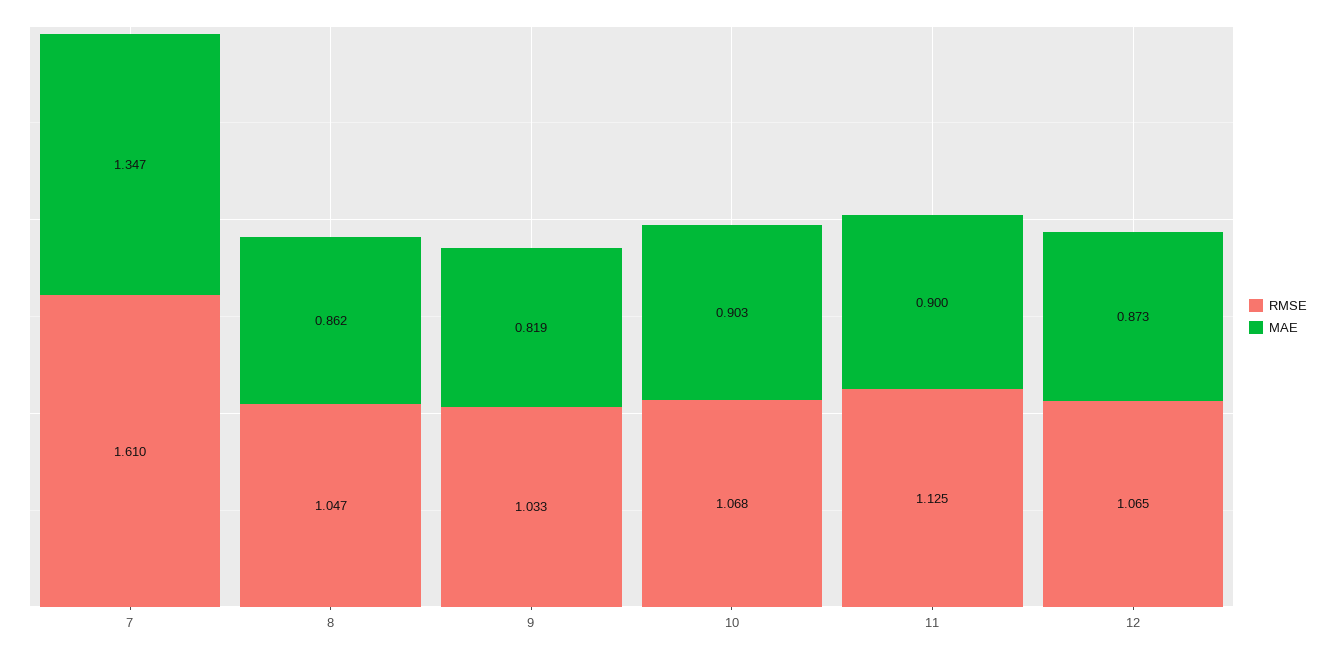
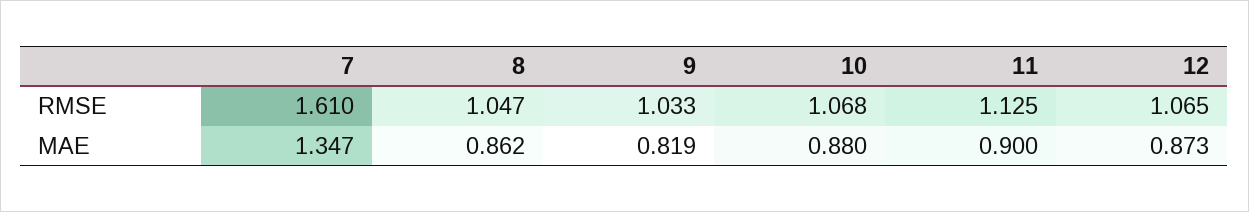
MAE, 10: 0.903 -> 0.88

